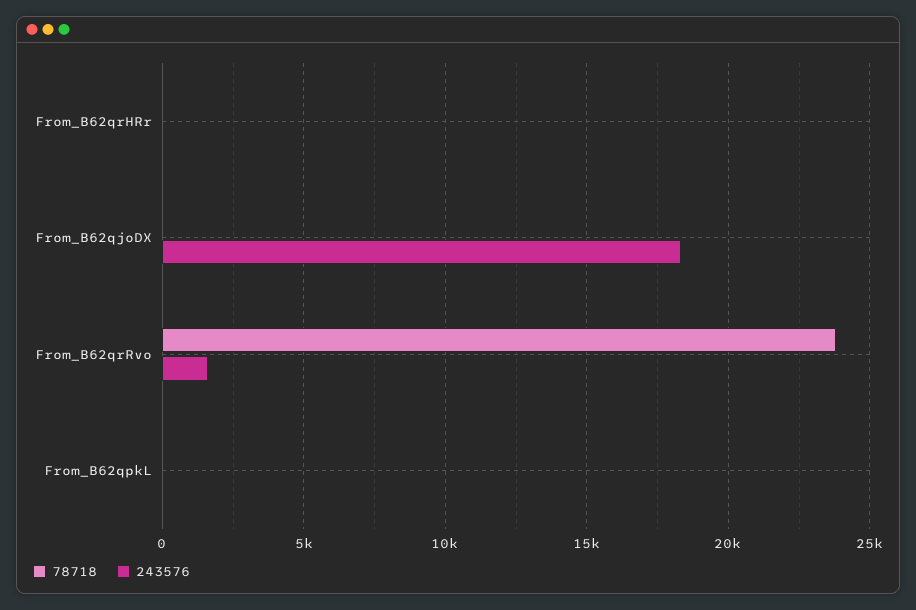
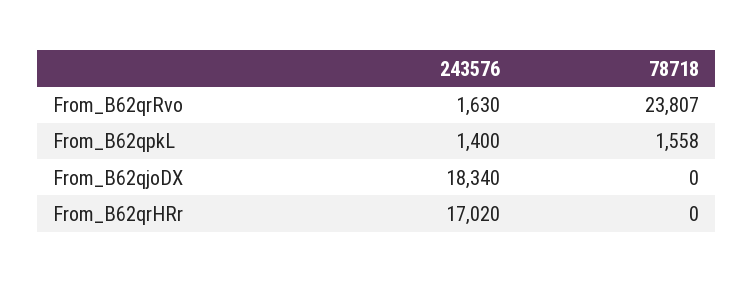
243576, From_B62qrHRr: 0 -> 17020
78718, From_B62qpkL: 0 -> 1558
243576, From_B62qpkL: 0 -> 1400

